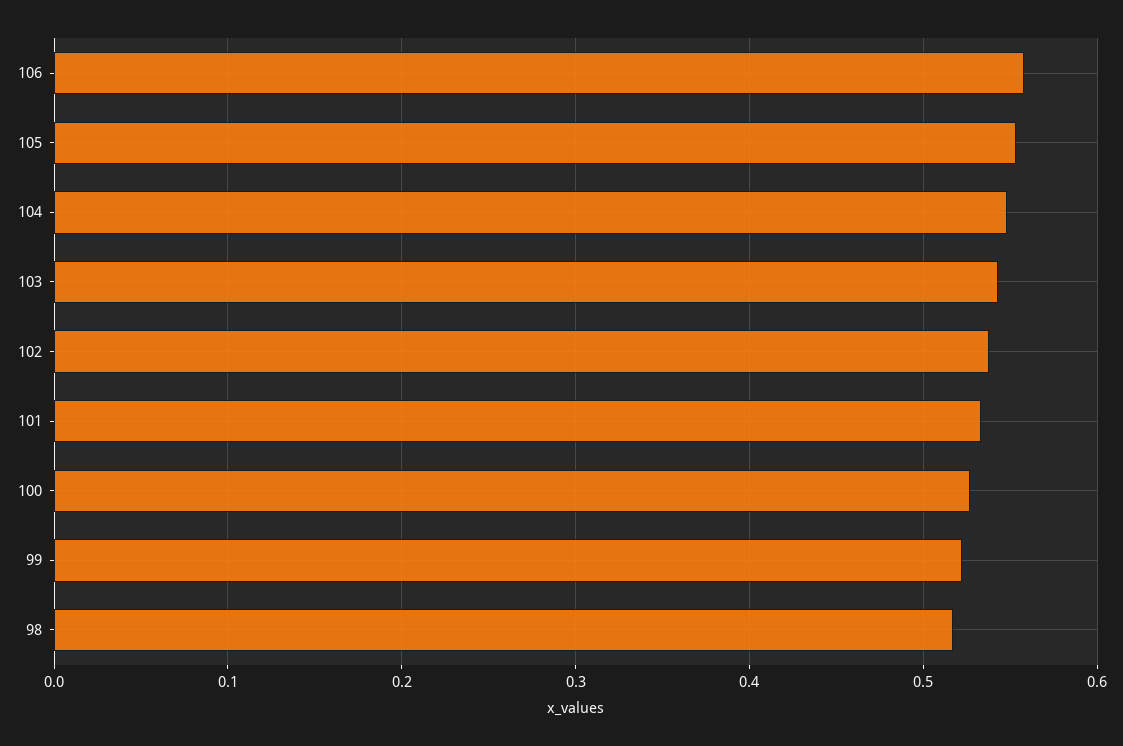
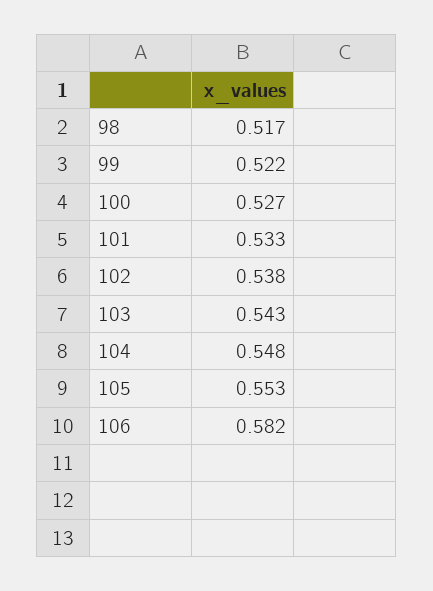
106: 0.56 -> 0.582

